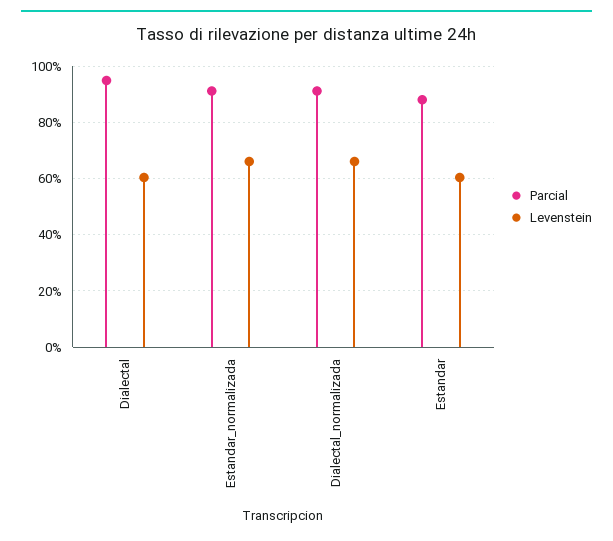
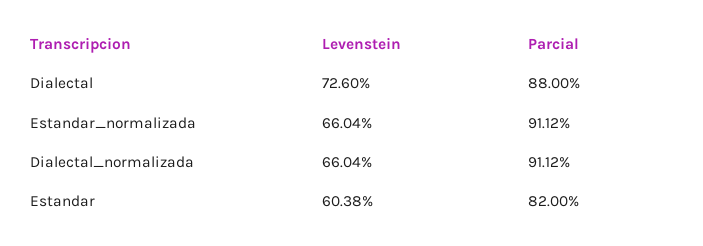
Parcial, Dialectal: 95 -> 88
Levenstein, Dialectal: 60 -> 72.6
Parcial, Estandar: 87.5 -> 82

